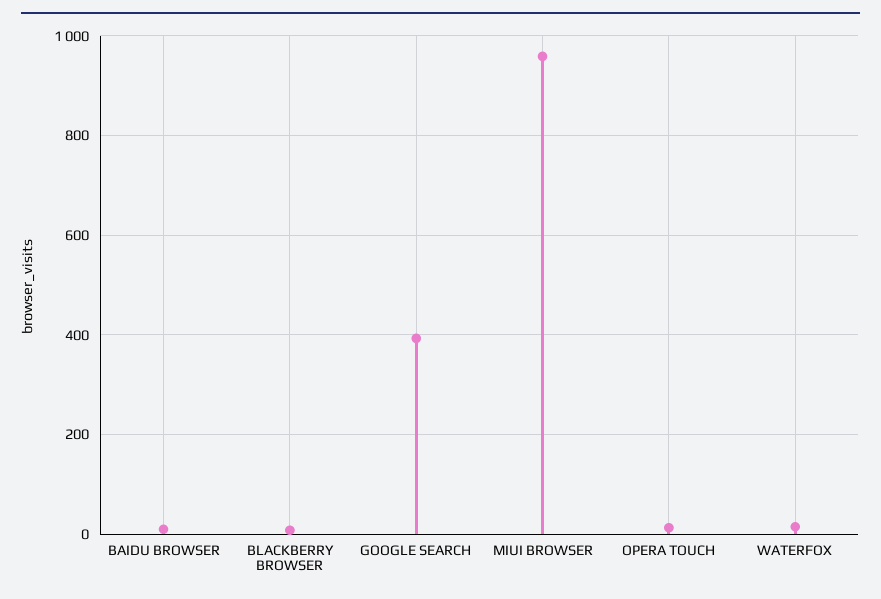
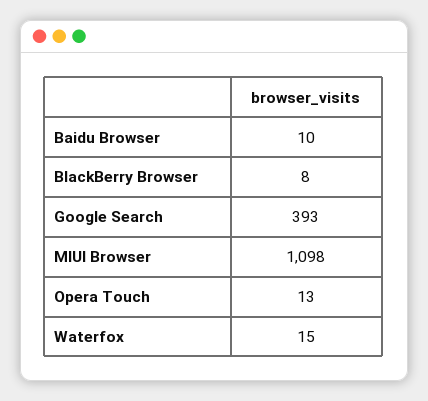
MIUI BROWSER: 960 -> 1098

